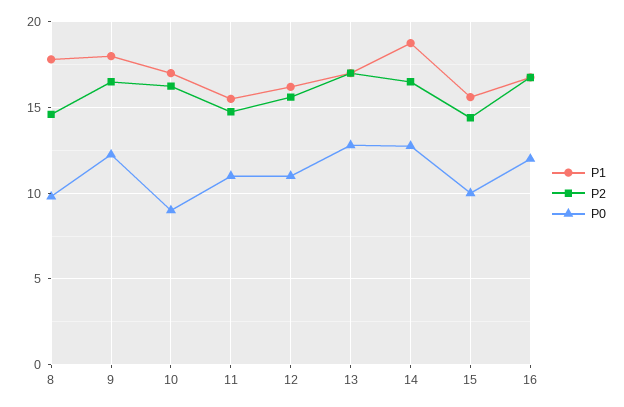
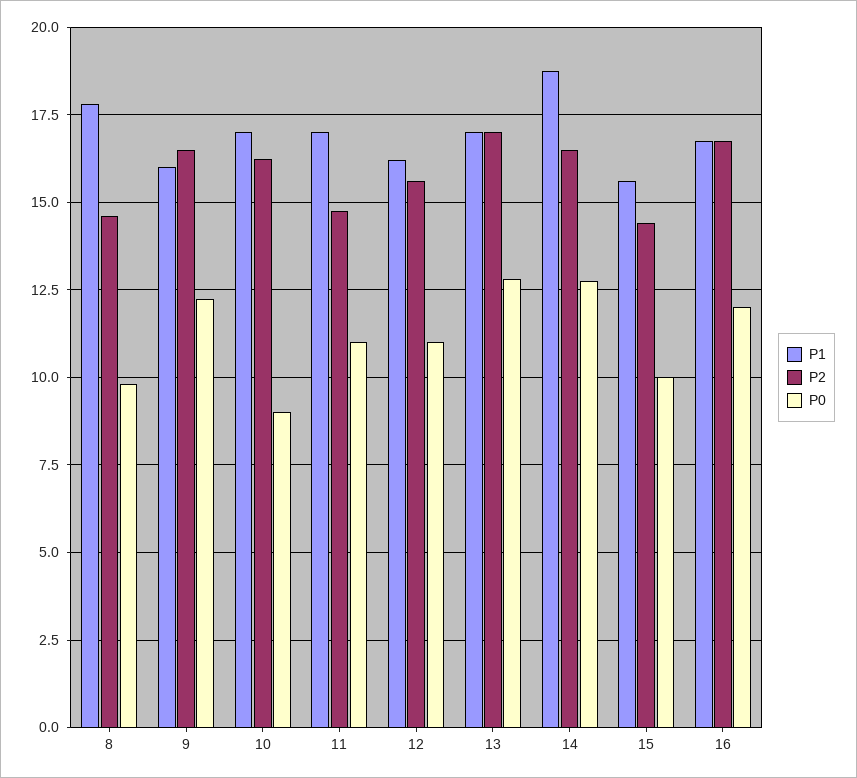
P1, 9: 18 -> 16
P1, 11: 15.5 -> 17

